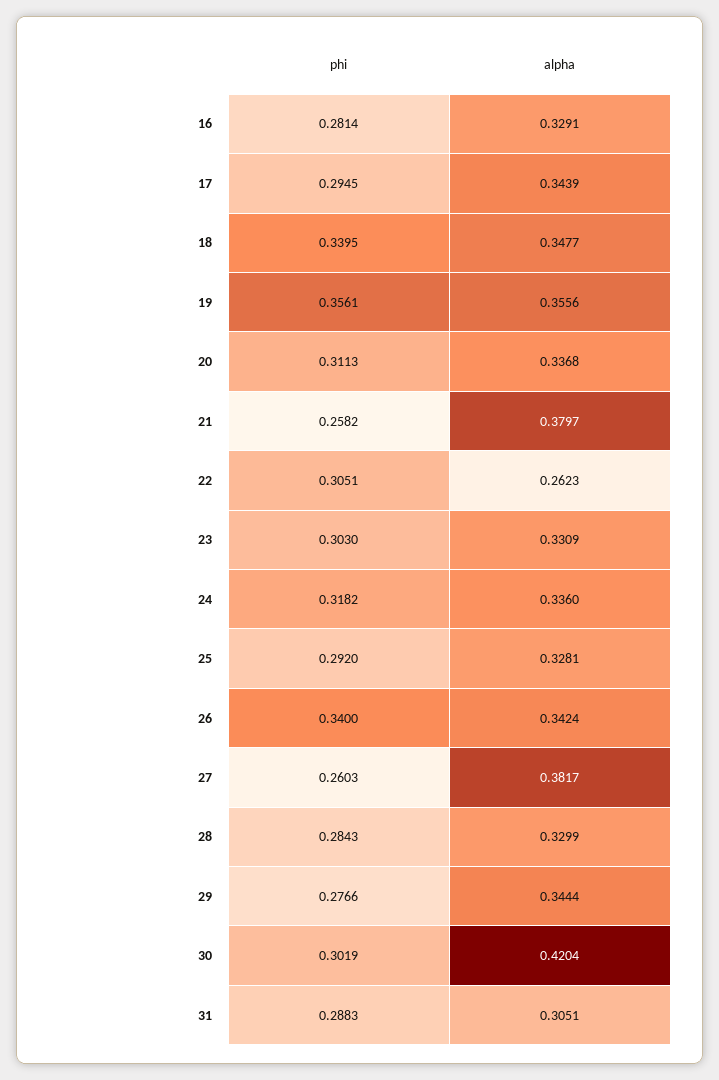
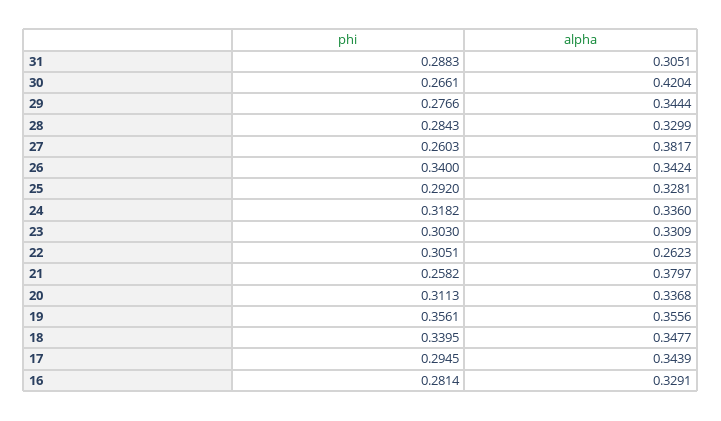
phi, 30: 0.3019 -> 0.2661

